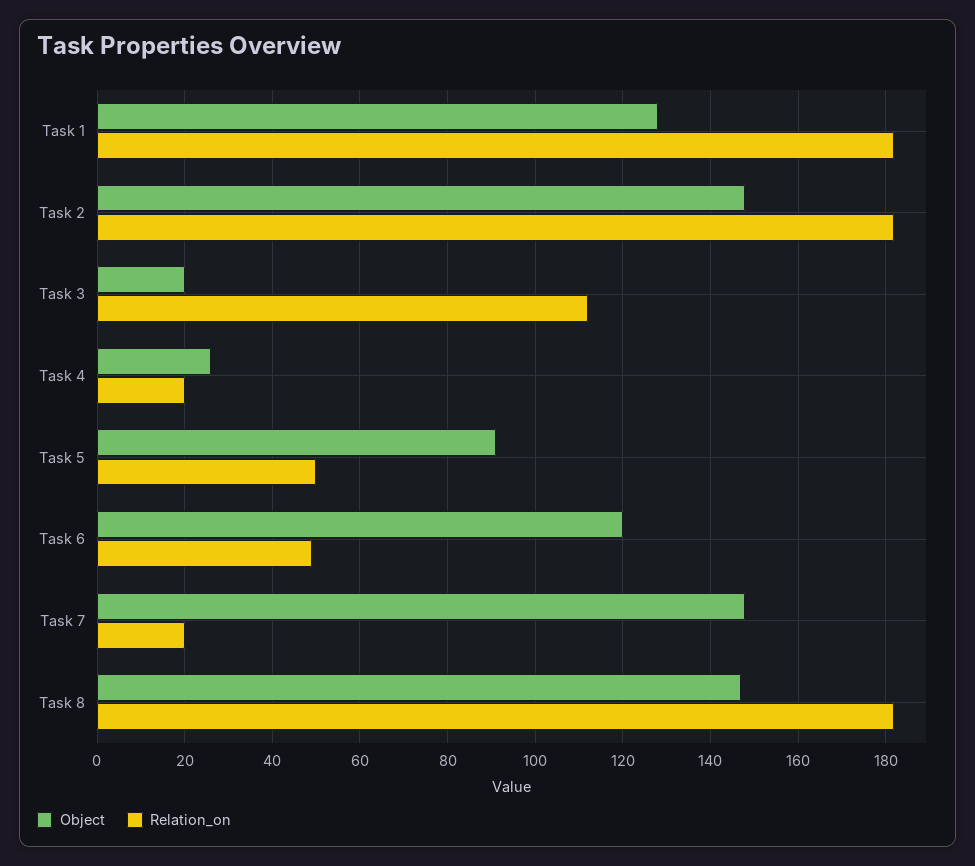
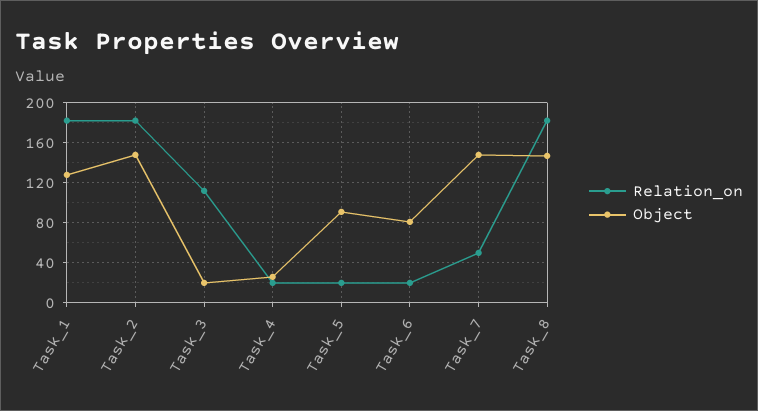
Relation_on, Task 5: 50 -> 20
Object, Task 6: 120 -> 80
Relation_on, Task 6: 50 -> 20
Relation_on, Task 7: 20 -> 50

